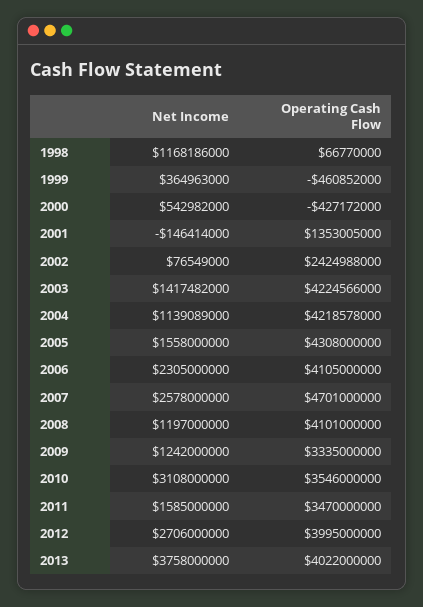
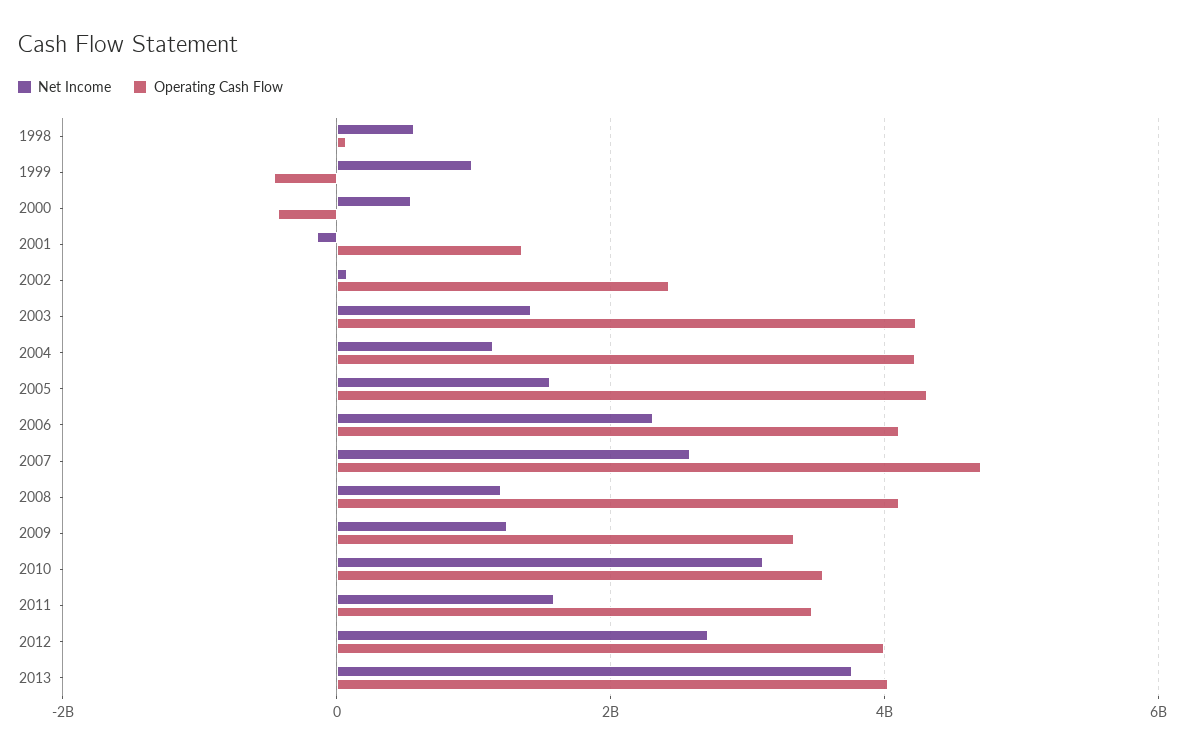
Net Income, 1998: 1168186000 -> 600000000
Net Income, 1999: 364963000 -> 1000000000

